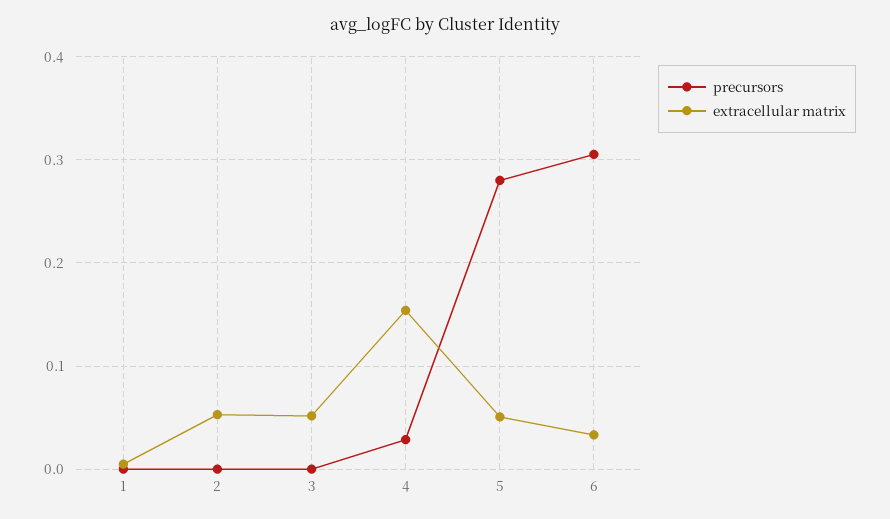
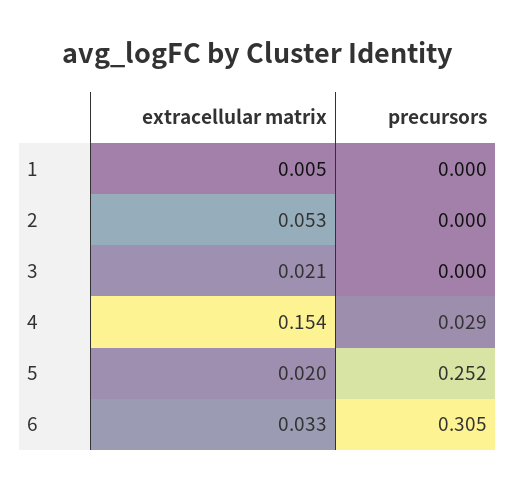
extracellular matrix, 3: 0.05 -> 0.021
precursors, 5: 0.28 -> 0.252
extracellular matrix, 5: 0.05 -> 0.02

